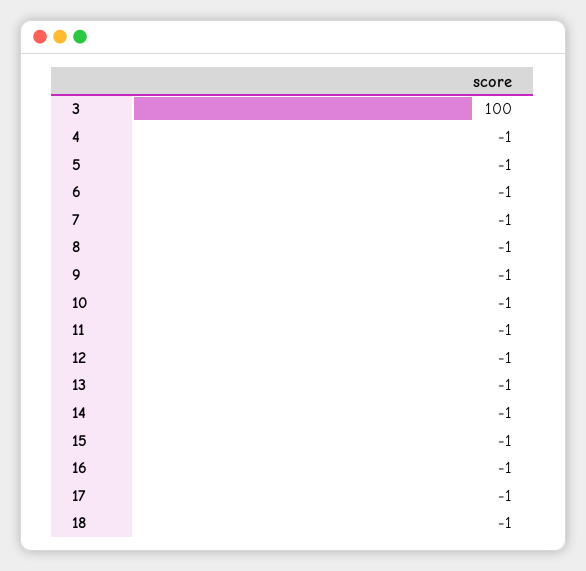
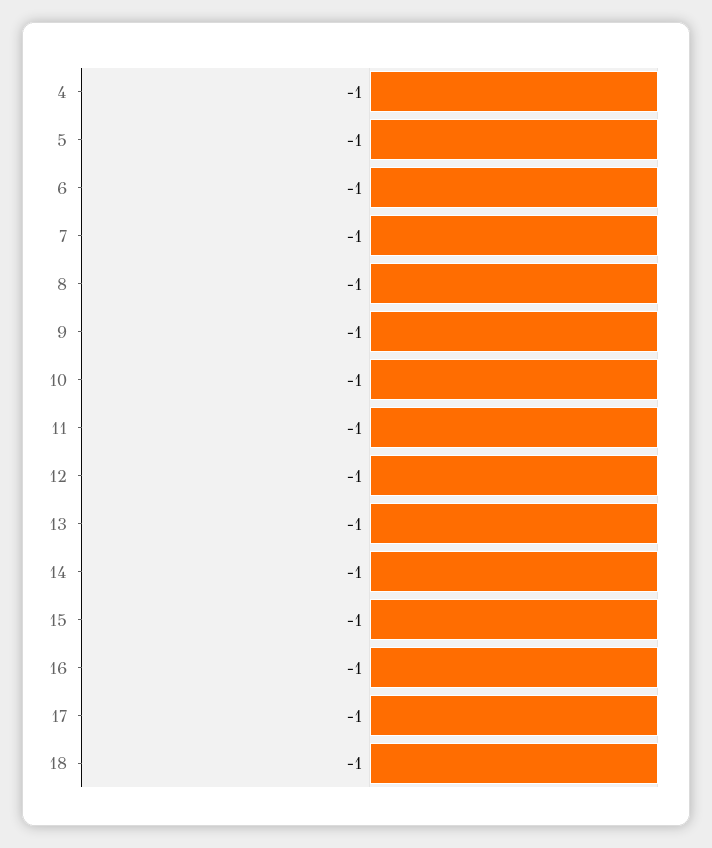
3: 100 -> none

